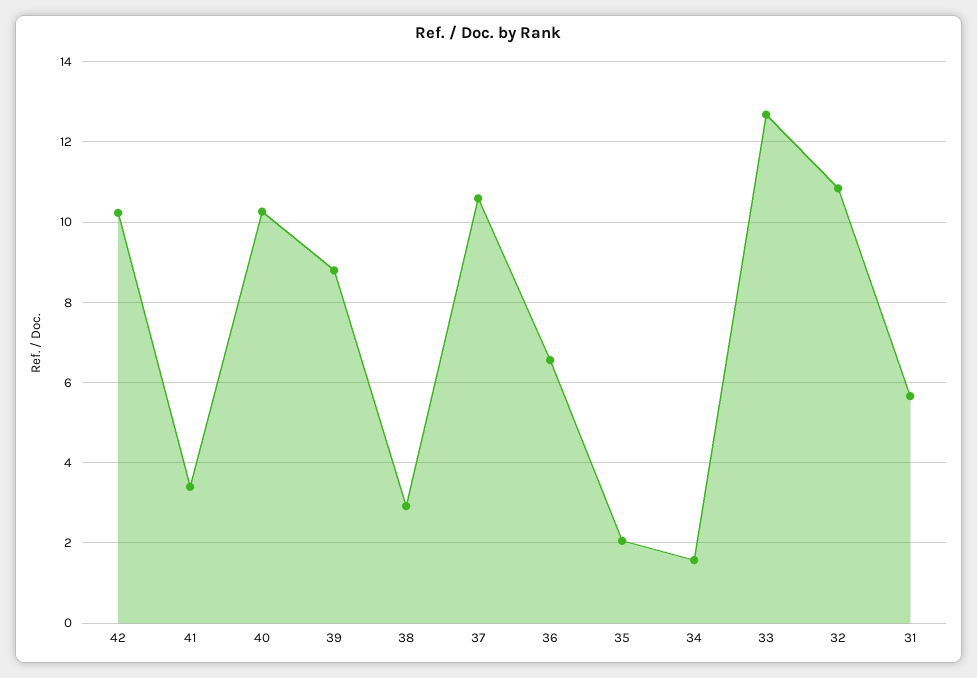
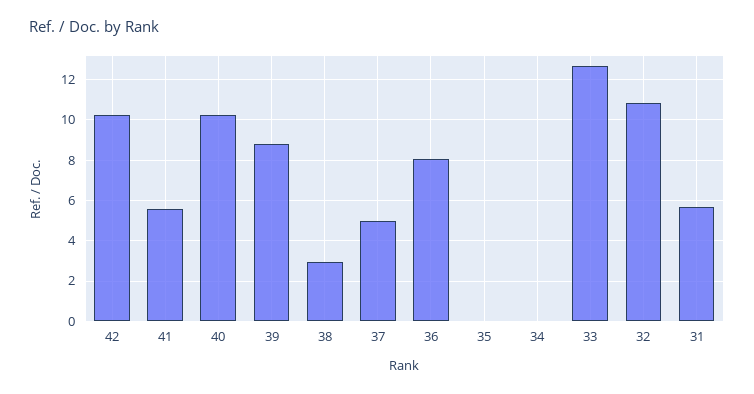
41: 3.4 -> 5.5
37: 10.6 -> 5
36: 6.6 -> 8
35: 2 -> 0
34: 1.6 -> 0

